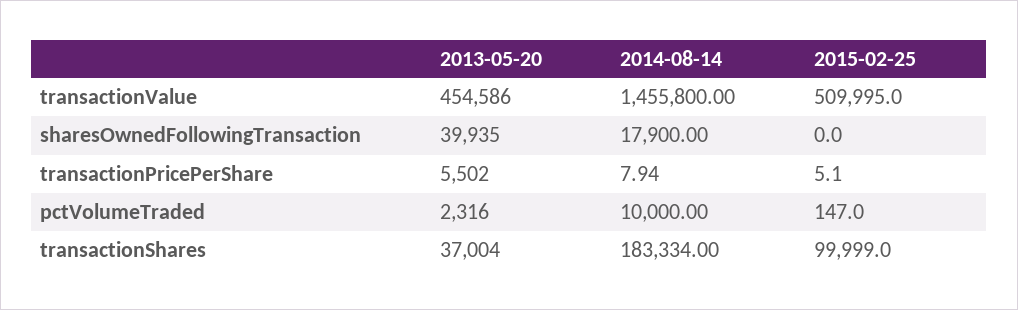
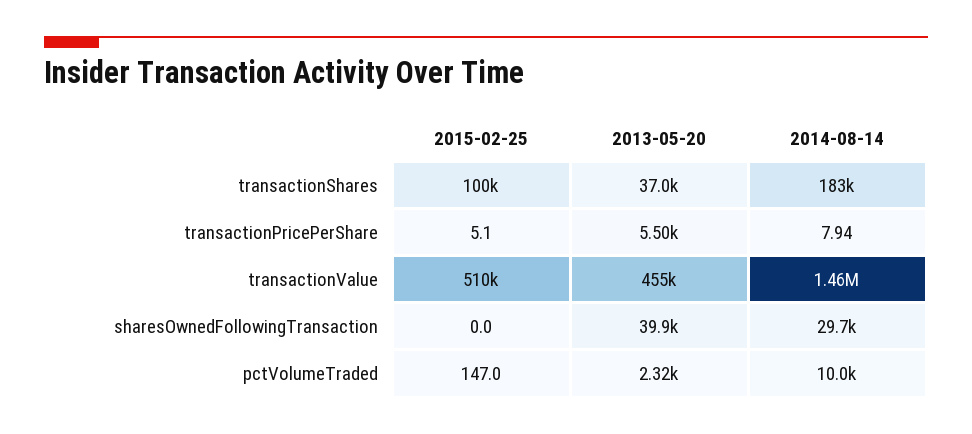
2014-08-14, sharesOwnedFollowingTransaction: 17900 -> 29700

